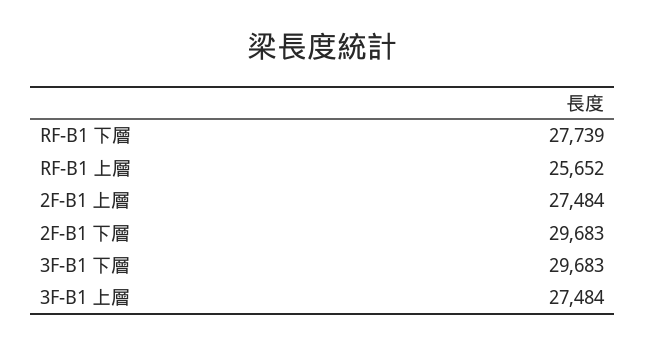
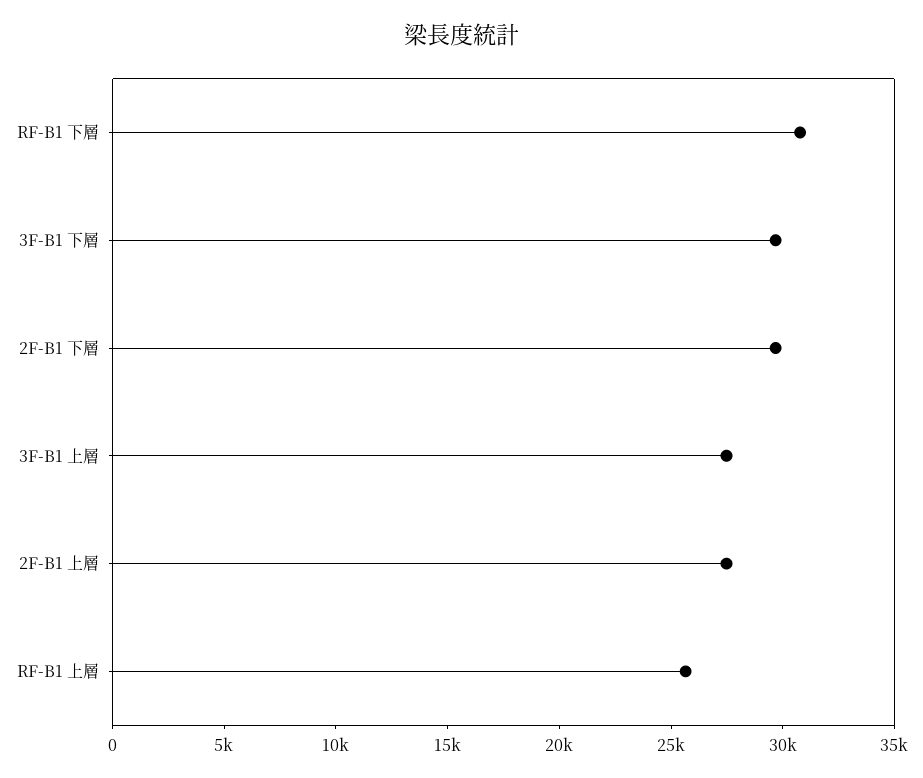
RF-B1 下層: 27739 -> 31000

